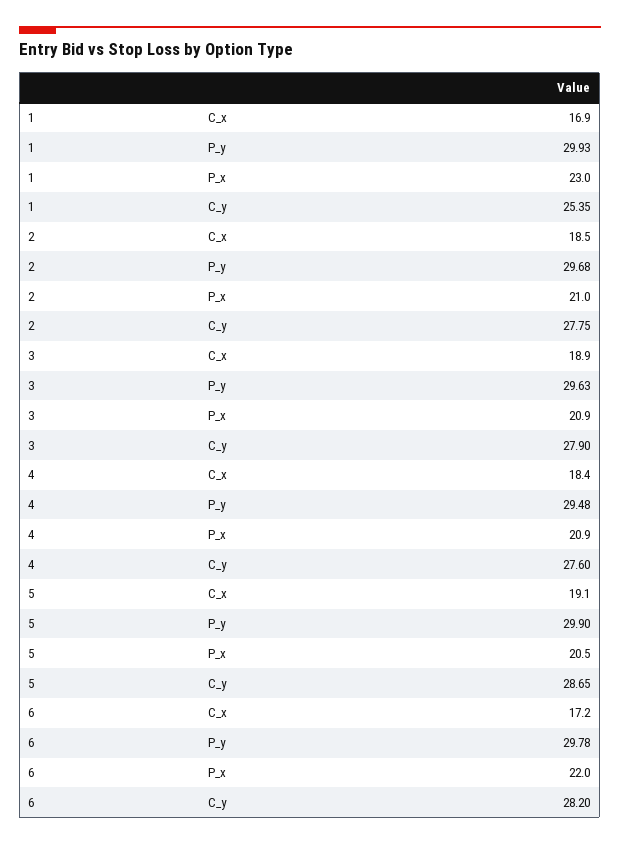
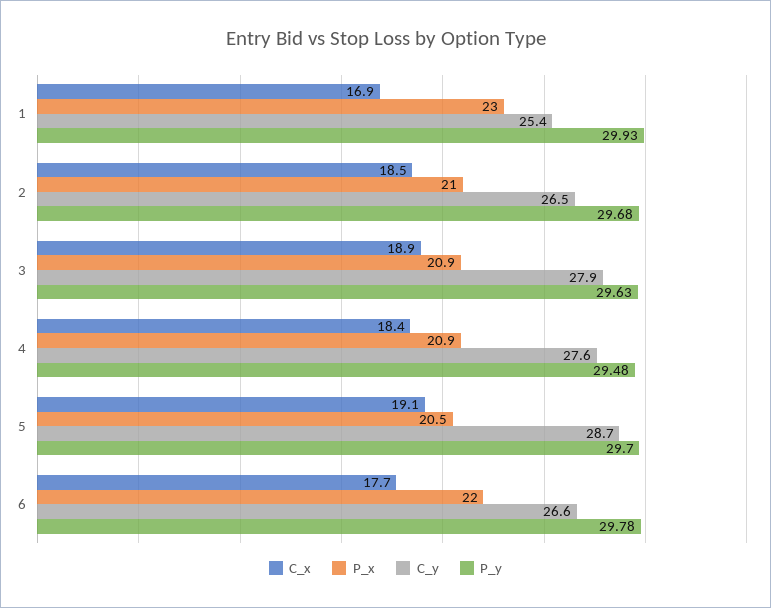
C_y, 2: 27.75 -> 26.5
P_y, 5: 29.9 -> 29.7
C_x, 6: 17.2 -> 17.7
C_y, 6: 28.2 -> 26.6

